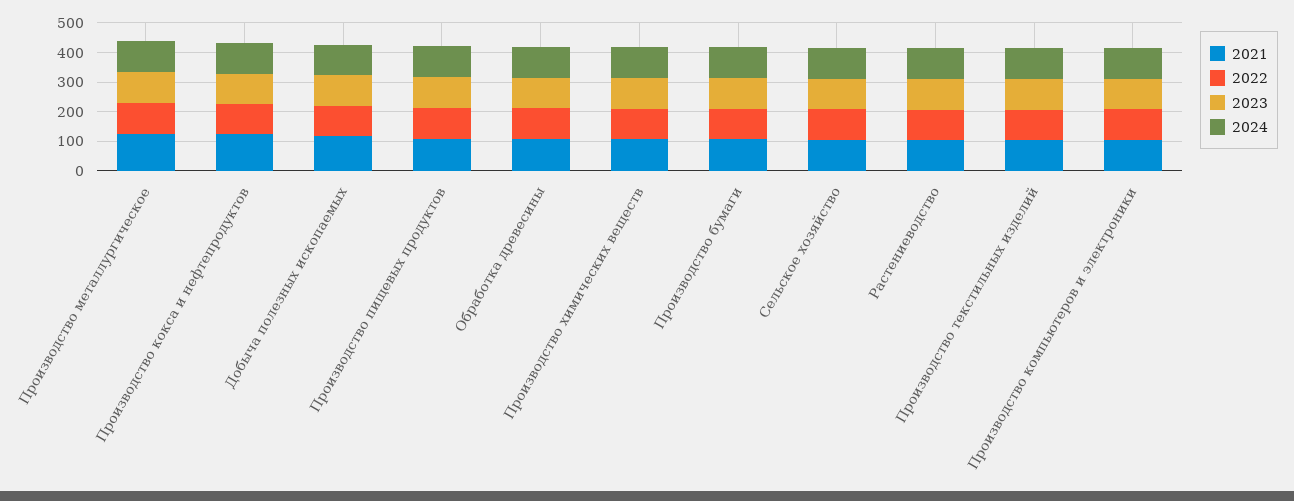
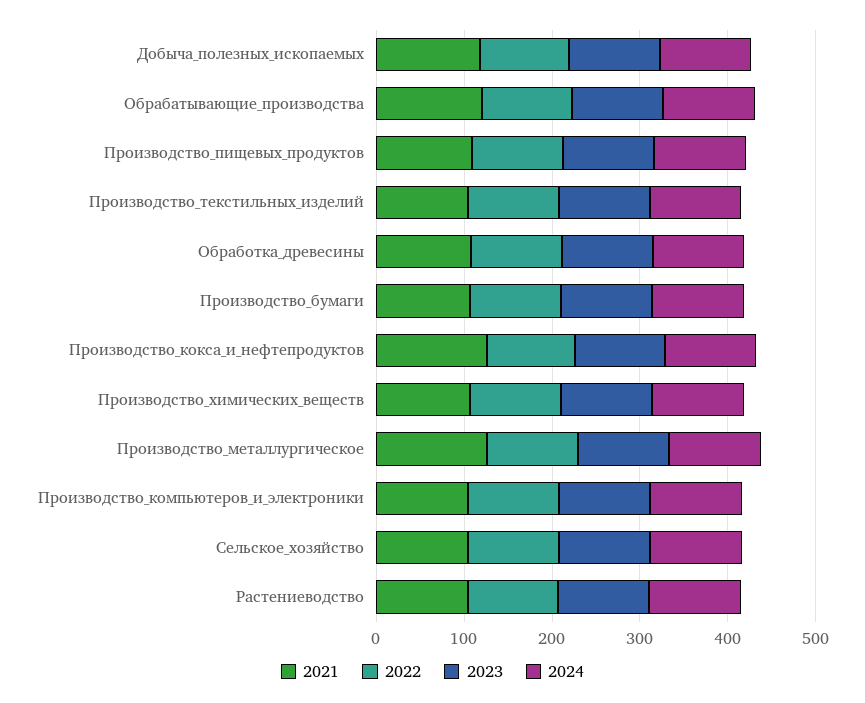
2021, Обрабатывающие_производства: none -> 120
2022, Обрабатывающие_производства: none -> 100
2023, Обрабатывающие_производства: none -> 100
2024, Обрабатывающие_производства: none -> 100

